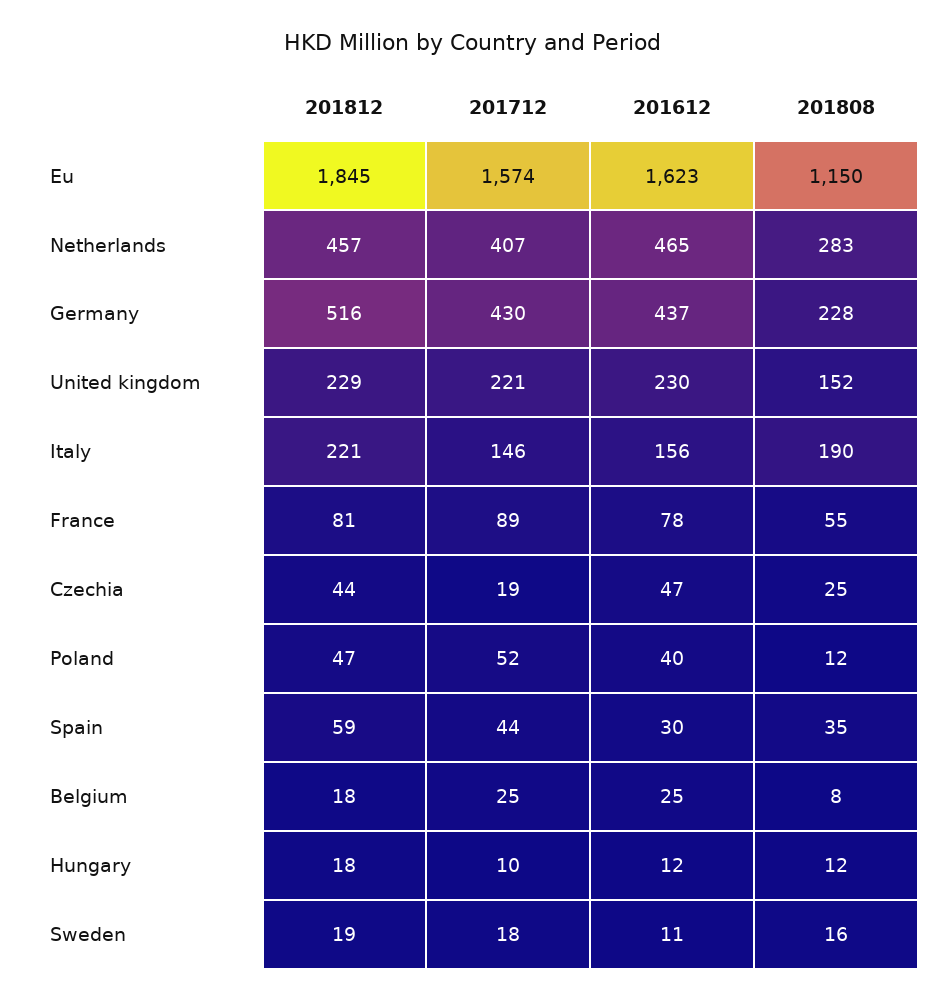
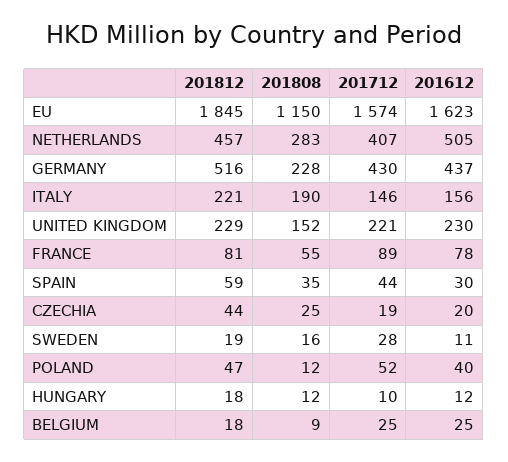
201612, Netherlands: 465 -> 505
201612, Czechia: 47 -> 20
201808, Belgium: 8 -> 9
201712, Sweden: 18 -> 28

